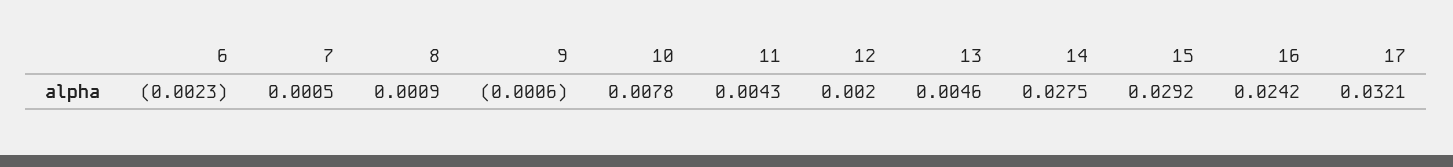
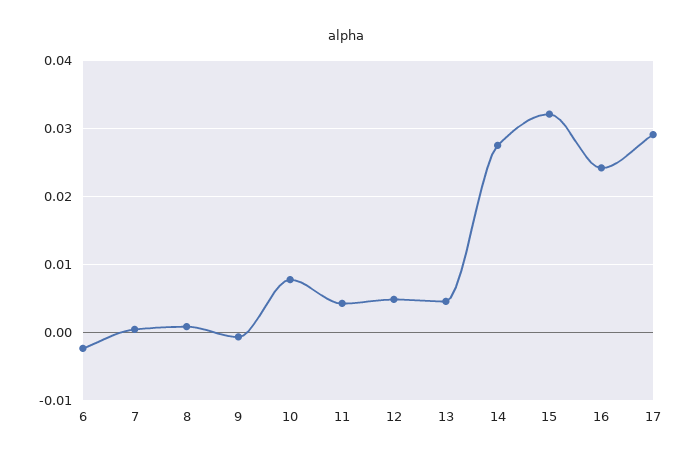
12: 0.002 -> 0.005
15: 0.0292 -> 0.032
17: 0.0321 -> 0.029

